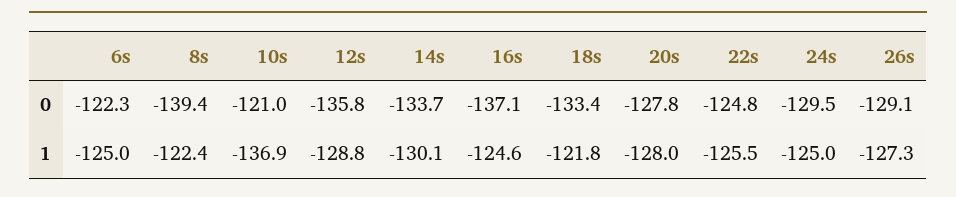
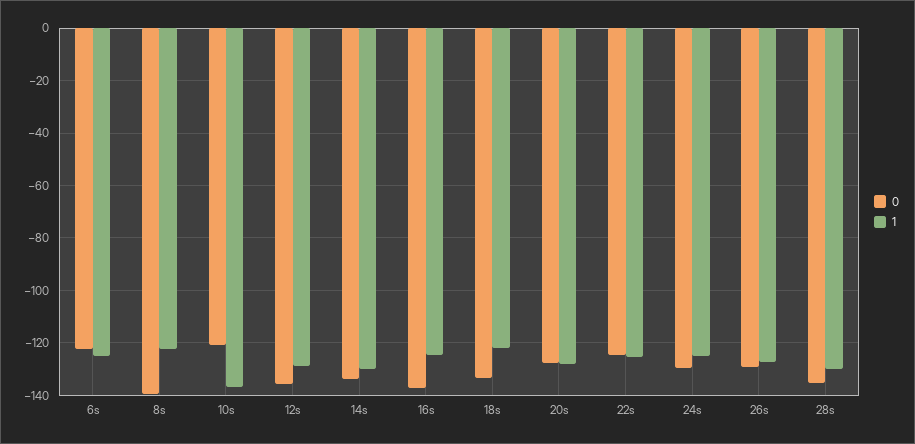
0, 28s: none -> -135
1, 28s: none -> -130

